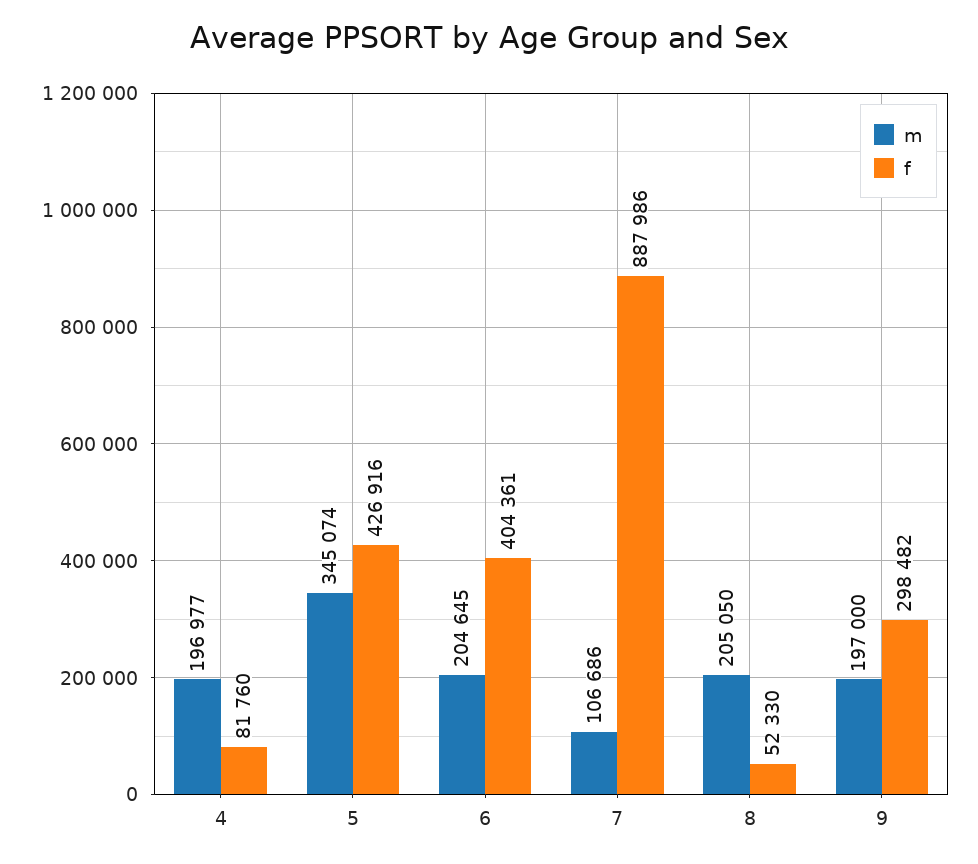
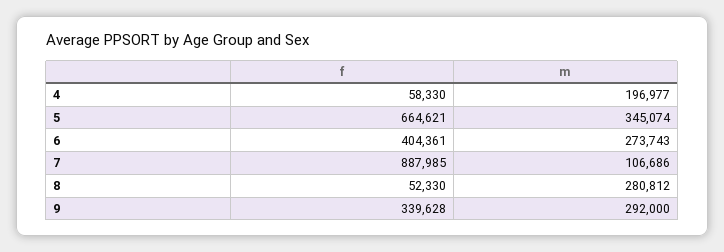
f, 4: 81760 -> 58330
f, 5: 426916 -> 664621
m, 6: 204645 -> 273743
f, 7: 887986 -> 887985
m, 8: 205050 -> 280812
m, 9: 197000 -> 292000
f, 9: 298482 -> 339628

